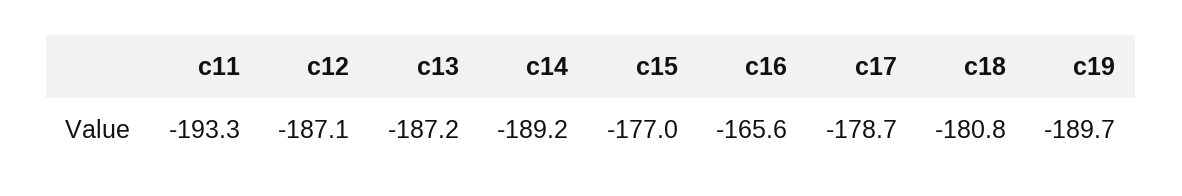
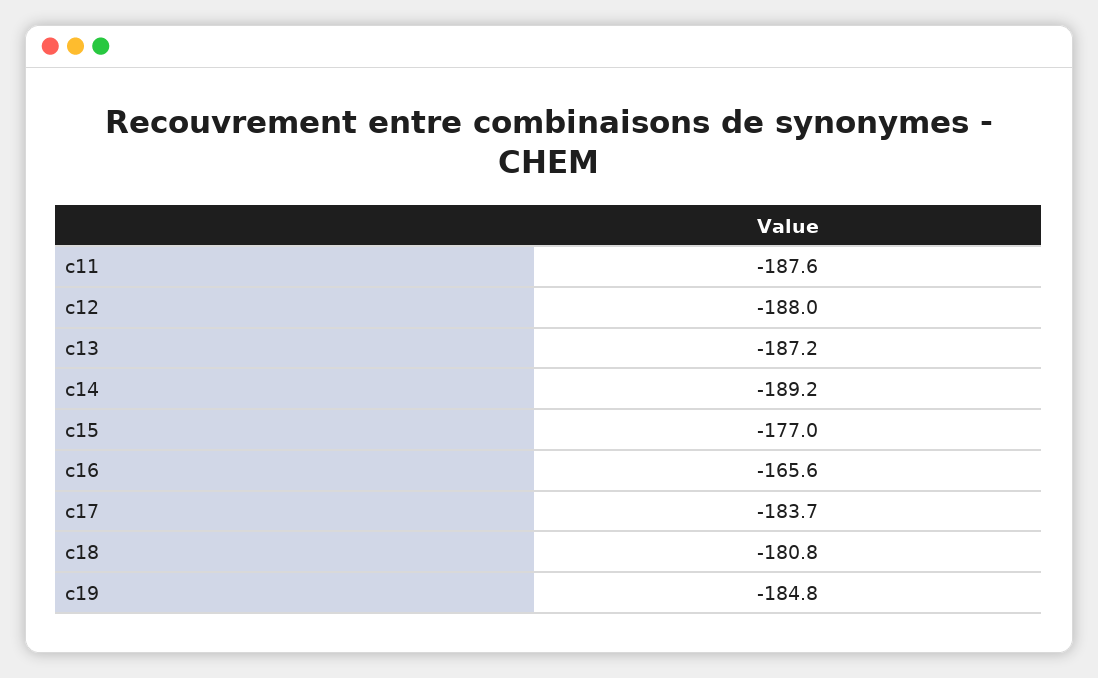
c11: -193.3 -> -187.6
c12: -187.1 -> -188
c17: -178.7 -> -183.7
c19: -189.7 -> -184.8

